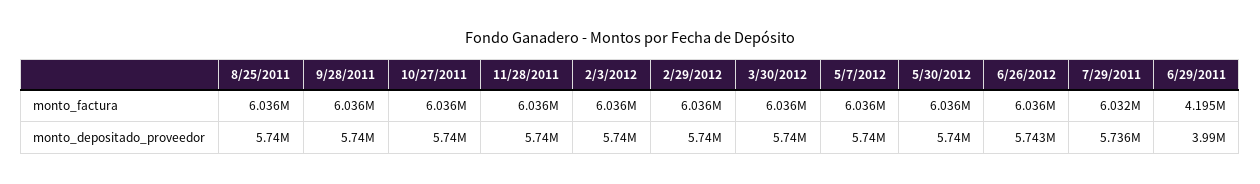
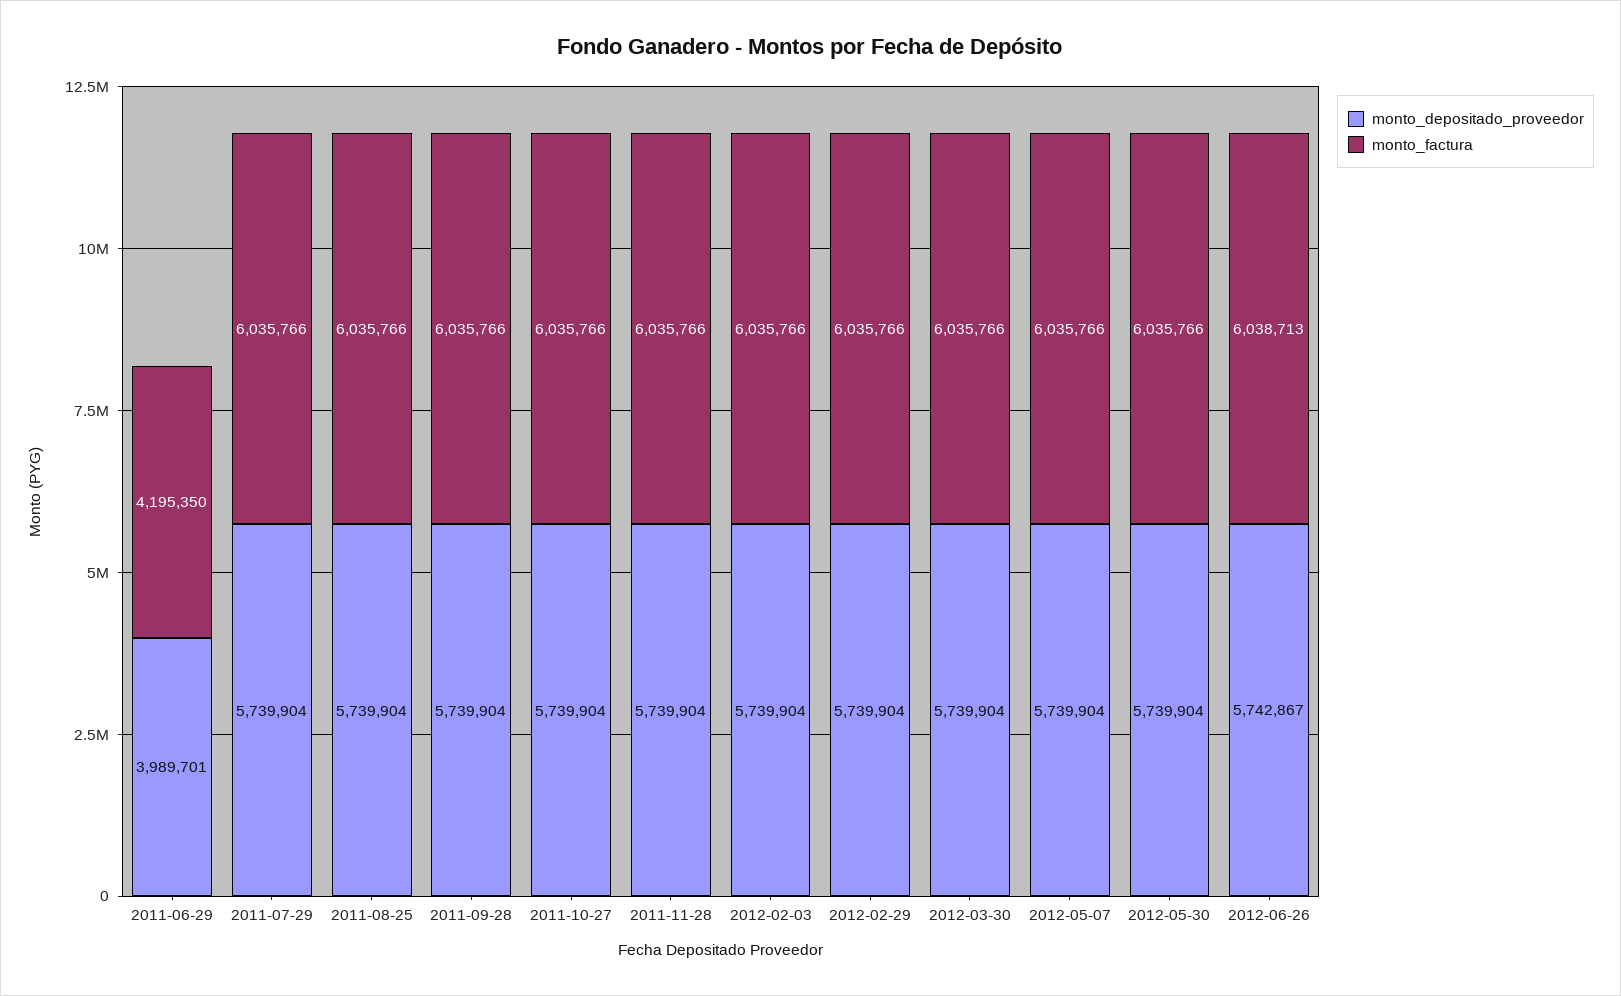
monto_factura, 6/26/2012: 6036000 -> 6038713
monto_factura, 7/29/2011: 6032000 -> 6035766
monto_depositado_proveedor, 7/29/2011: 5736000 -> 5739904

